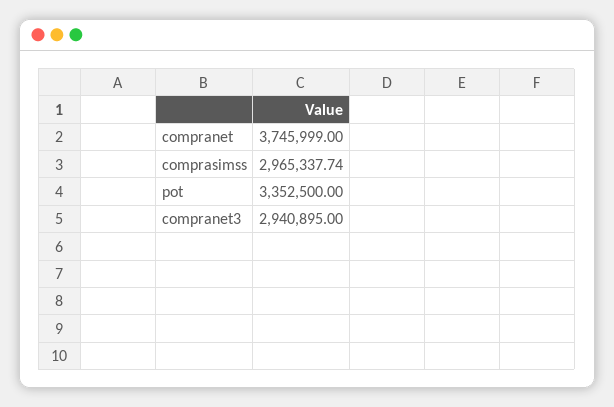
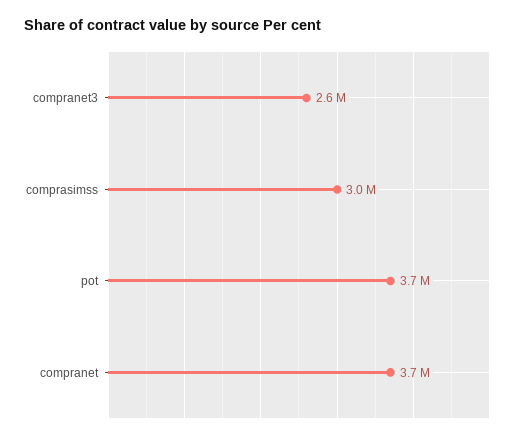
pot: 3352500 -> 3700000
compranet3: 2940895 -> 2600000

